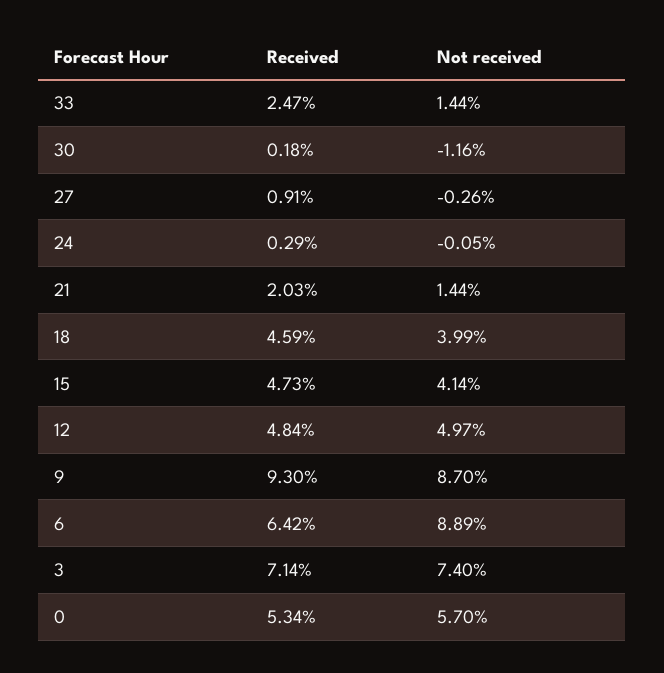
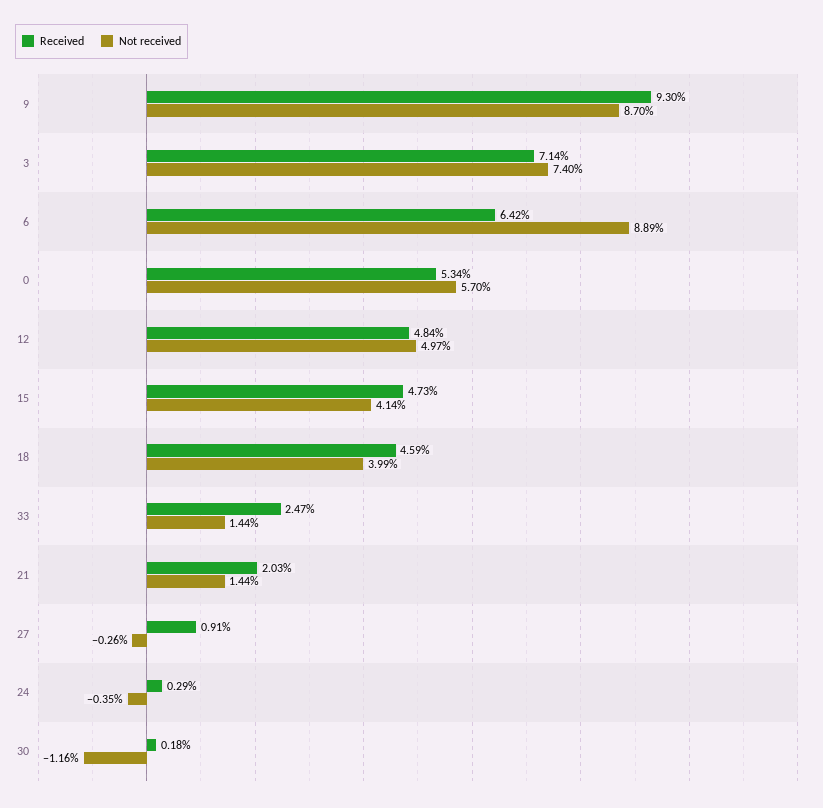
Not received, 24: -0.05 -> -0.35

